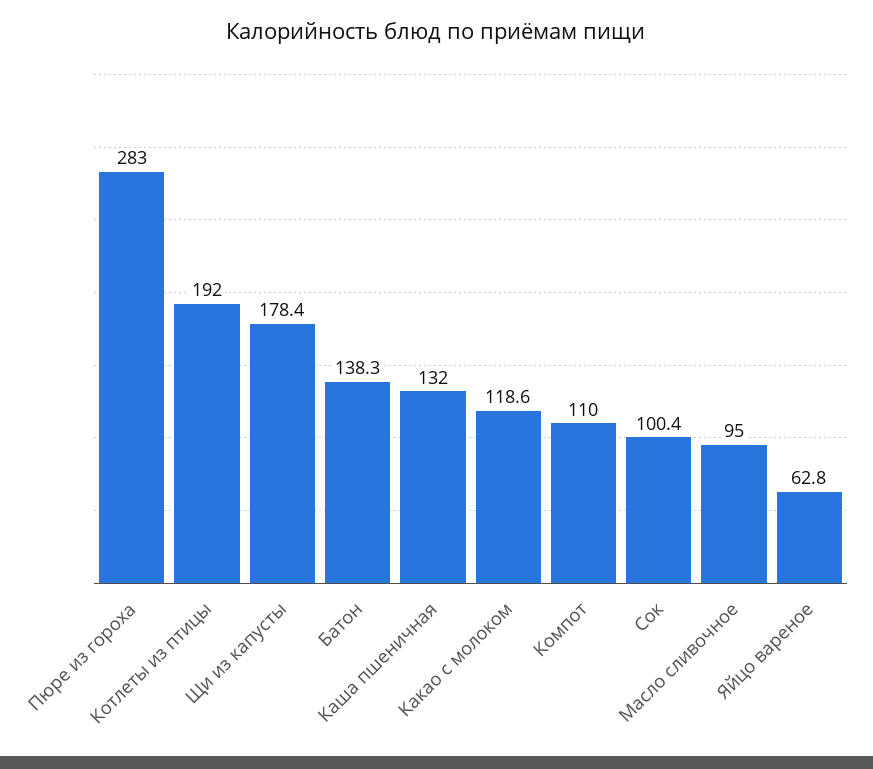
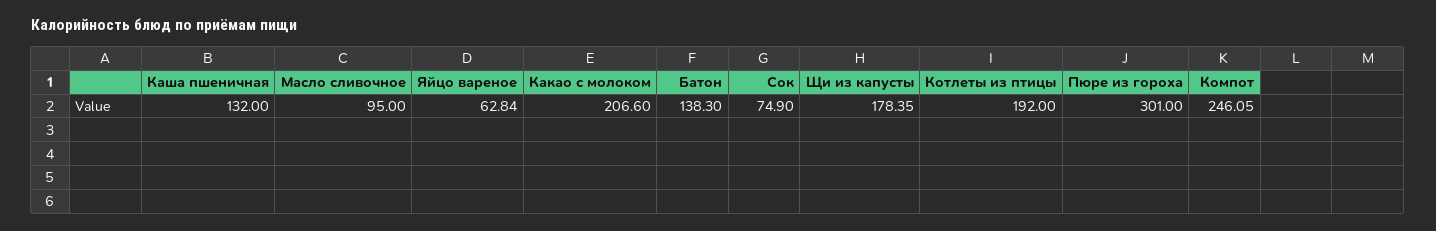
Пюре из гороха: 283 -> 301
Какао с молоком: 118.6 -> 206.6
Компот: 110 -> 246.05
Сок: 100.4 -> 74.9

